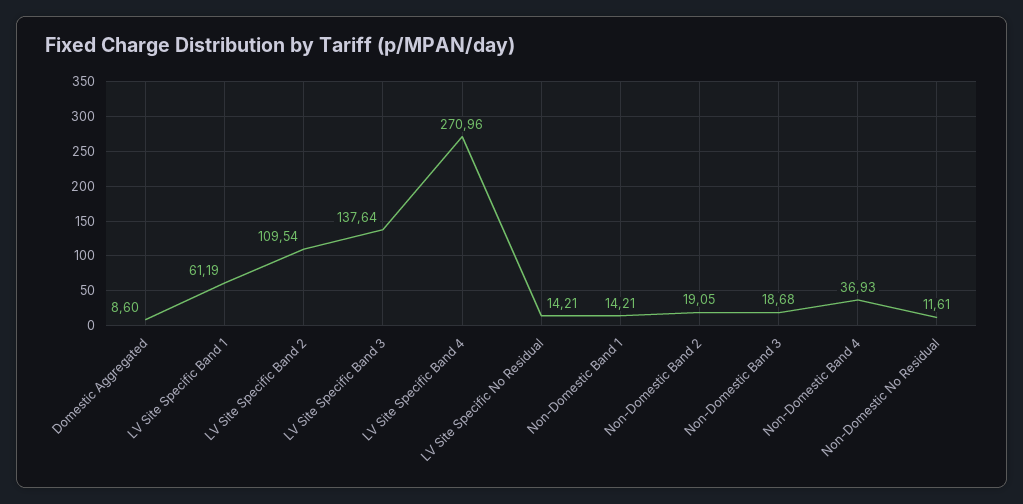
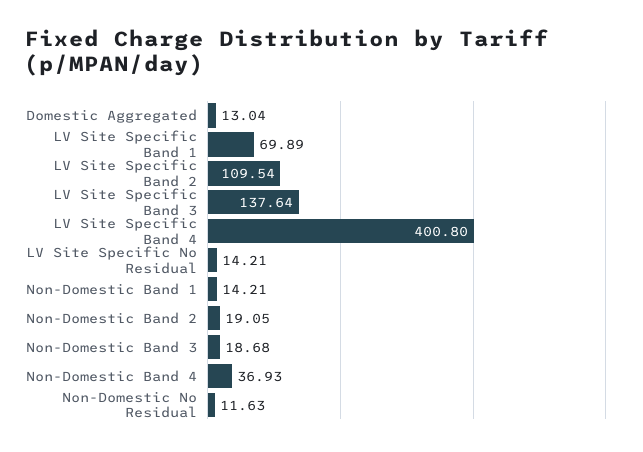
Domestic Aggregated: 8.6 -> 13.04
LV Site Specific Band 1: 61.19 -> 69.89
LV Site Specific Band 4: 270.96 -> 400.8
Non-Domestic No Residual: 11.61 -> 11.63

